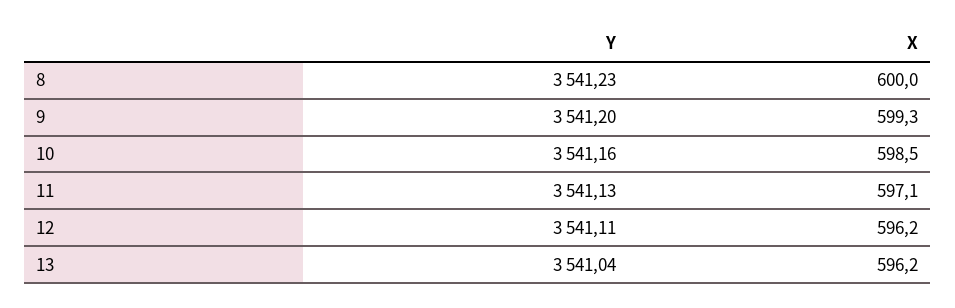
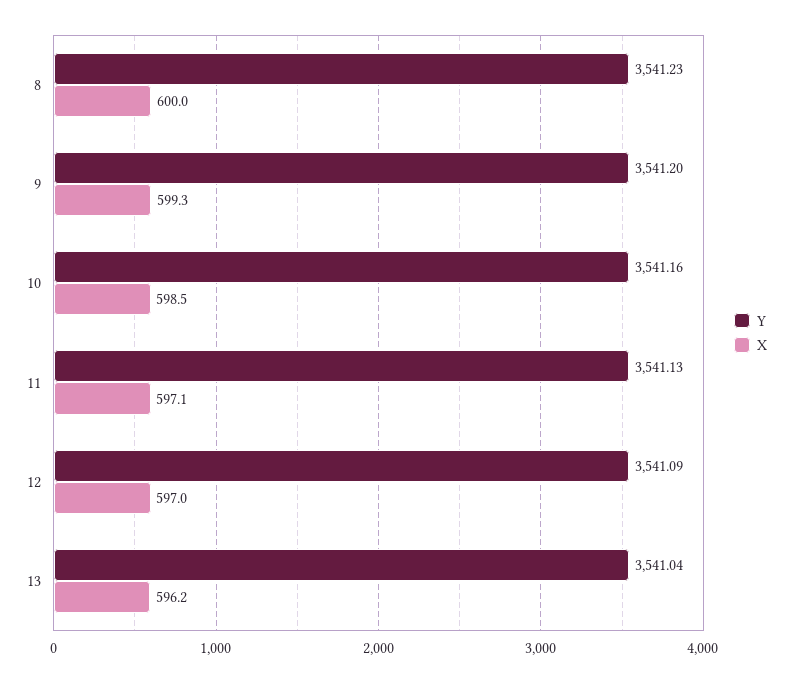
Y, 12: 3541.11 -> 3541.09
X, 12: 596.2 -> 597

